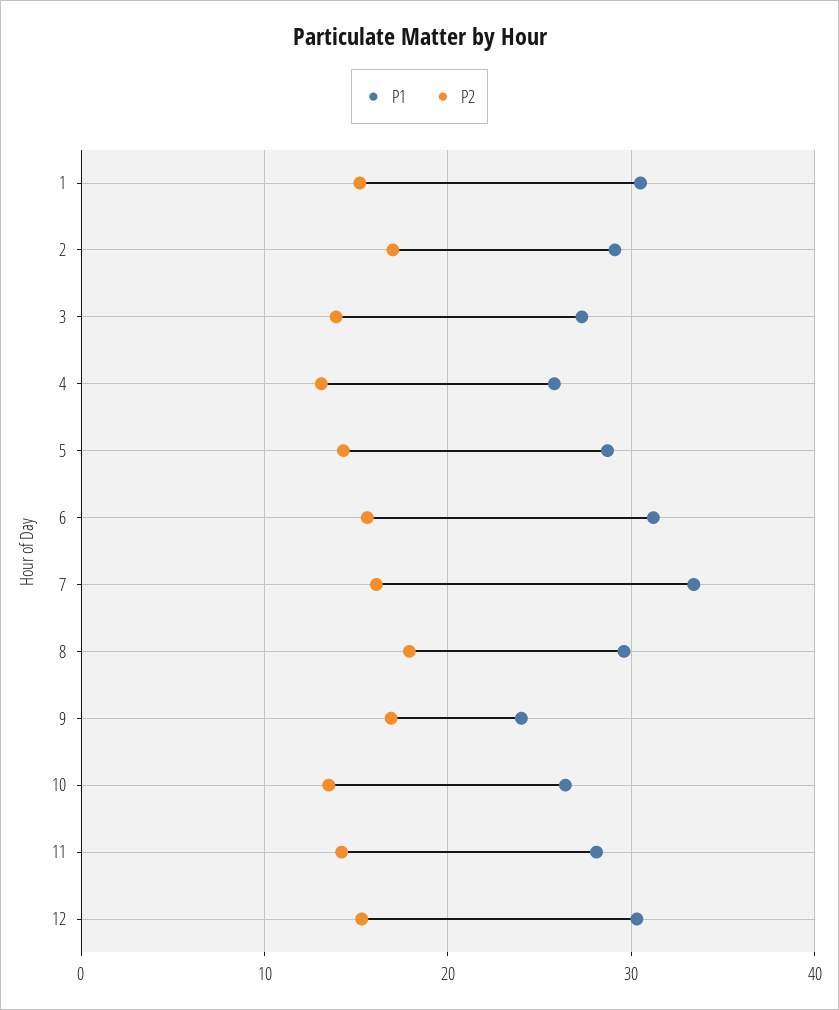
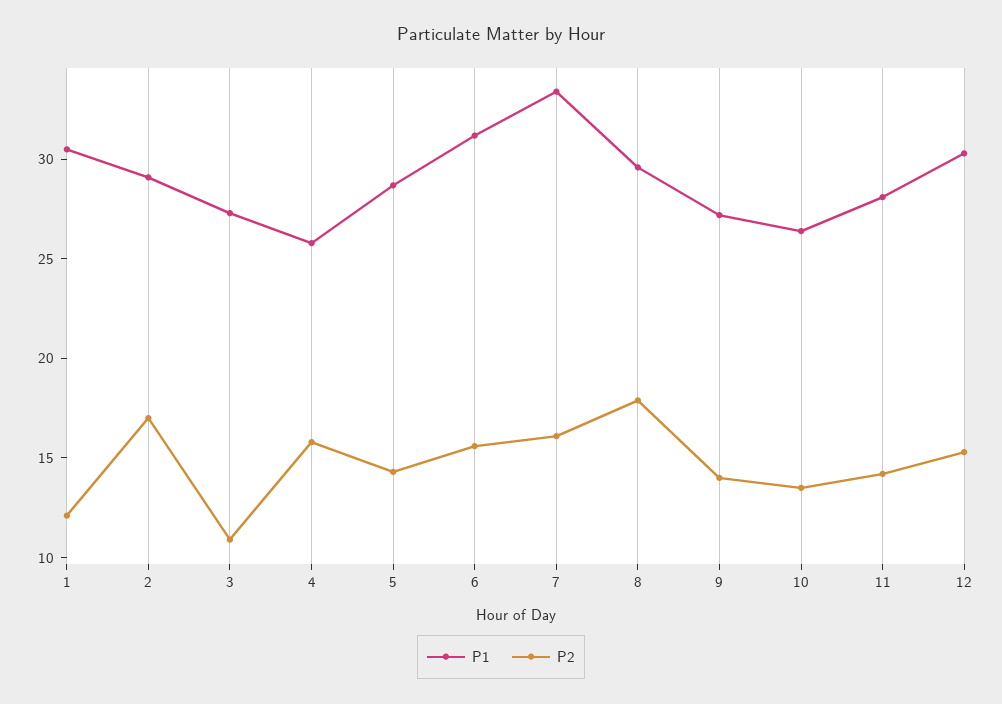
P2, 1: 15 -> 12
P2, 3: 14 -> 11
P2, 4: 13 -> 16
P1, 9: 24 -> 27
P2, 9: 17 -> 14

